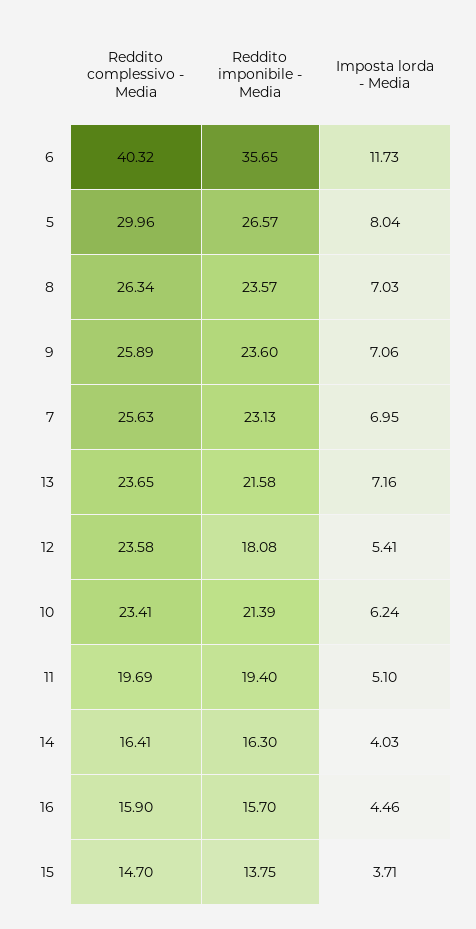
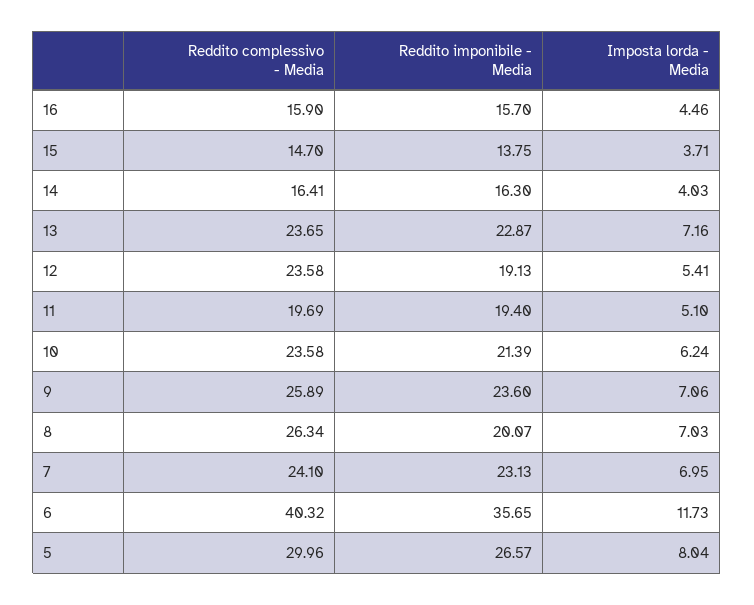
Reddito imponibile - Media, 8: 23.57 -> 20.07
Reddito complessivo - Media, 7: 25.63 -> 24.1
Reddito imponibile - Media, 13: 21.58 -> 22.87
Reddito imponibile - Media, 12: 18.08 -> 19.13
Reddito complessivo - Media, 10: 23.41 -> 23.58

